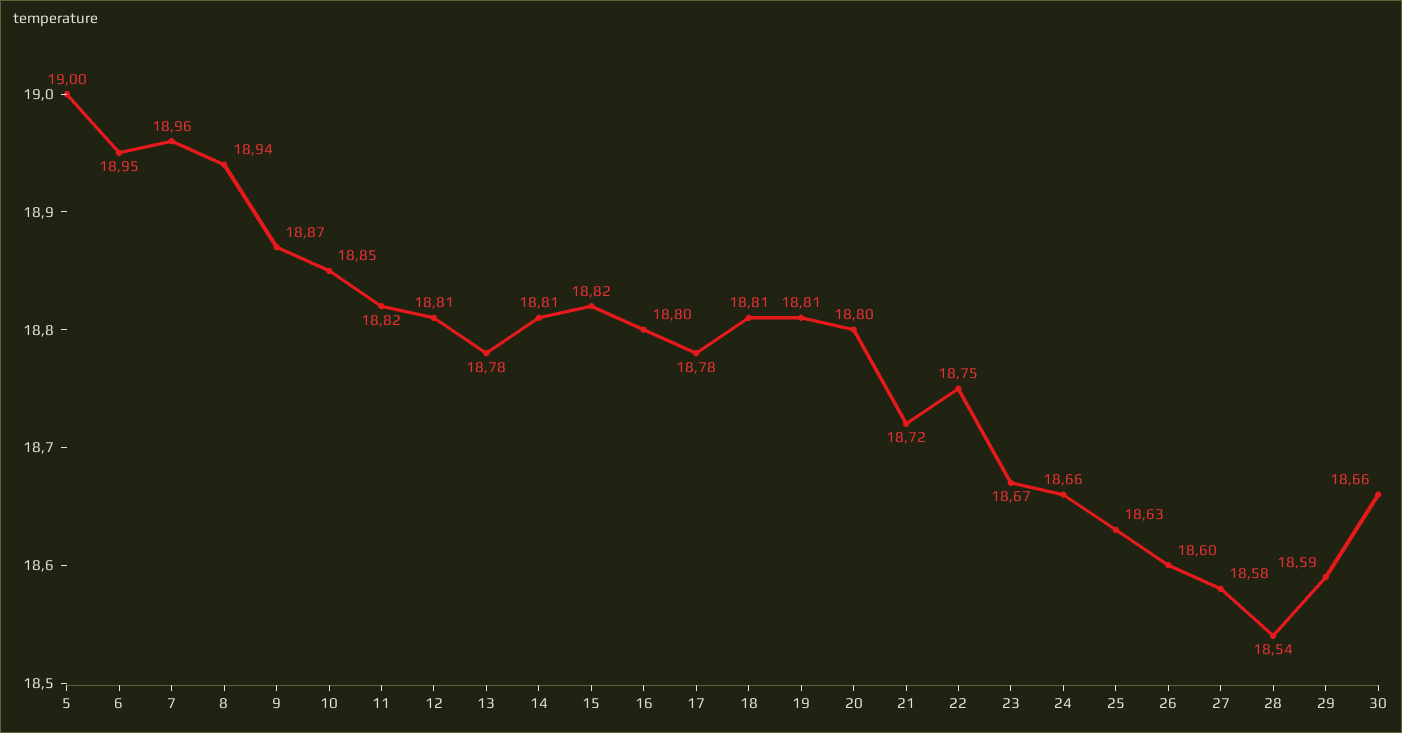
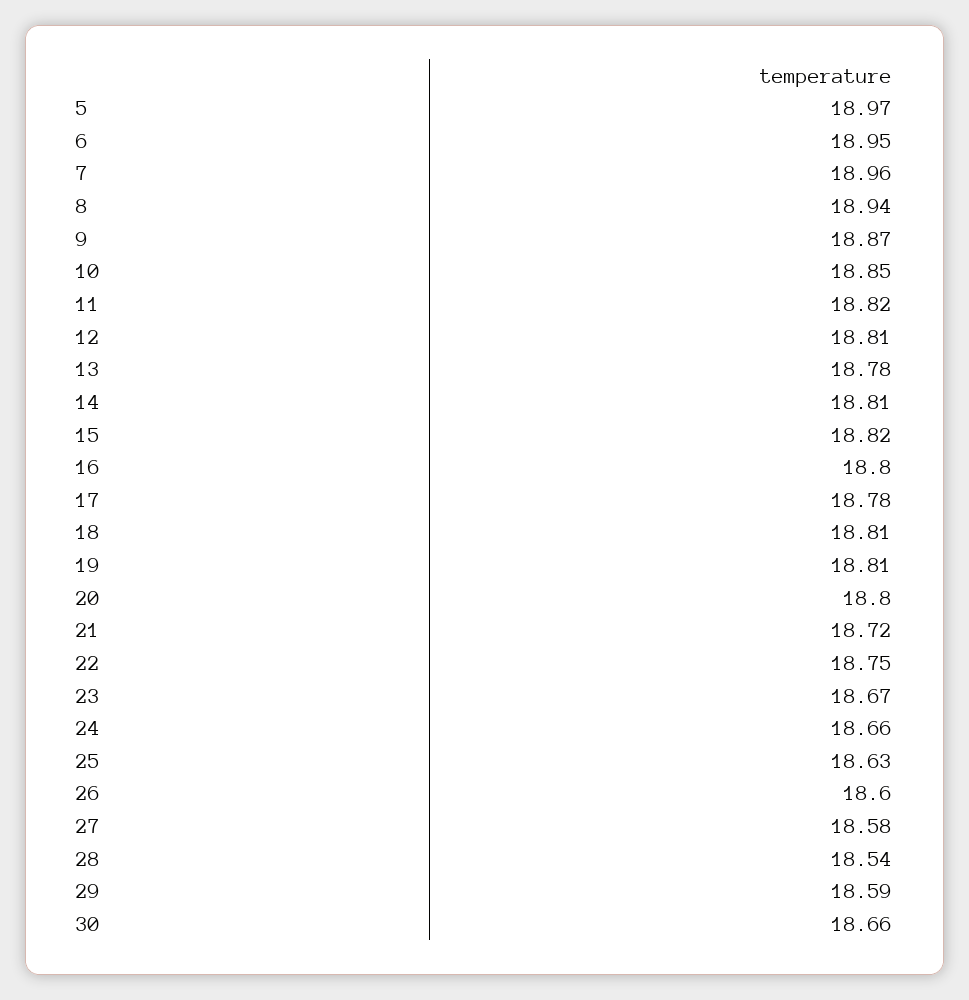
5: 19 -> 18.97

